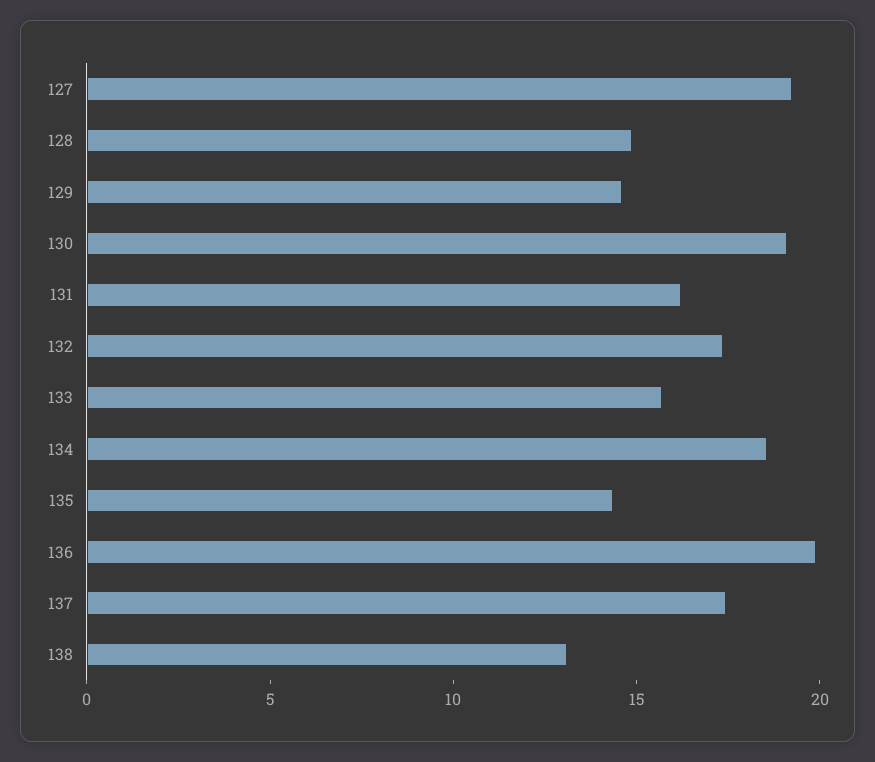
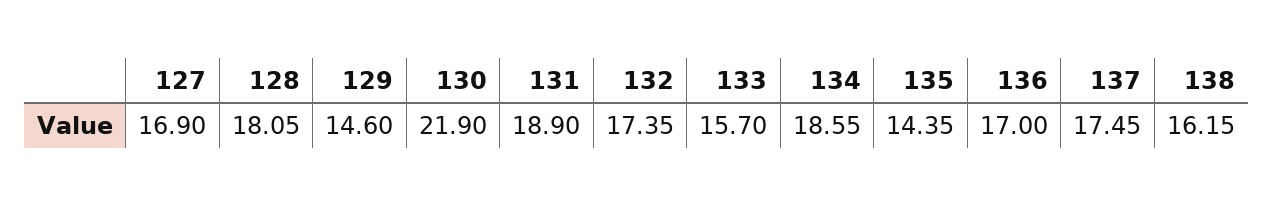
127: 19 -> 16.9
128: 15 -> 18.05
130: 19 -> 21.9
131: 16 -> 18.9
136: 20 -> 17
138: 13 -> 16.15

